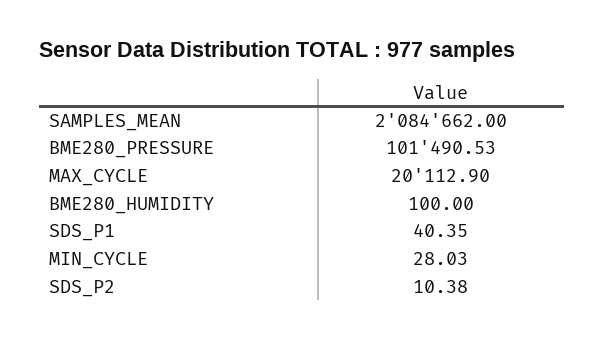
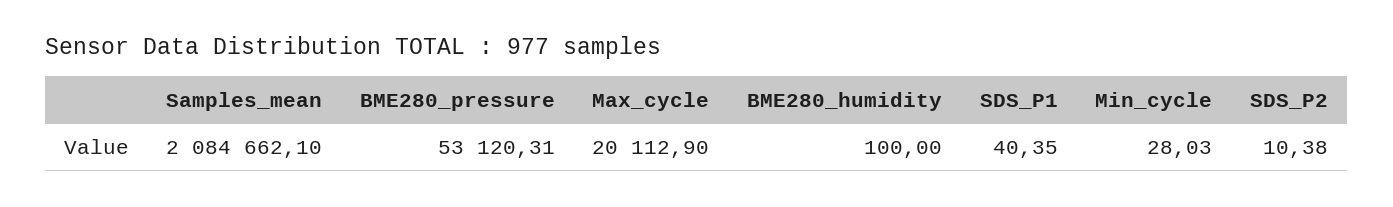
SAMPLES_MEAN: 2084662 -> 2084662.1
BME280_PRESSURE: 101490.53 -> 53120.31

